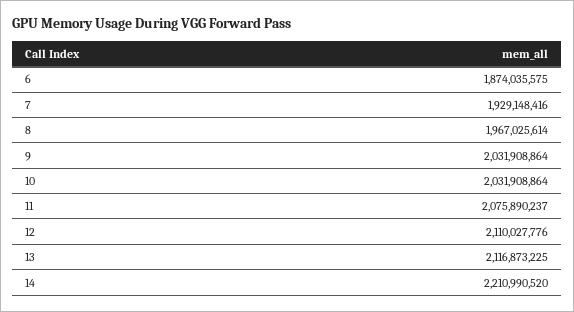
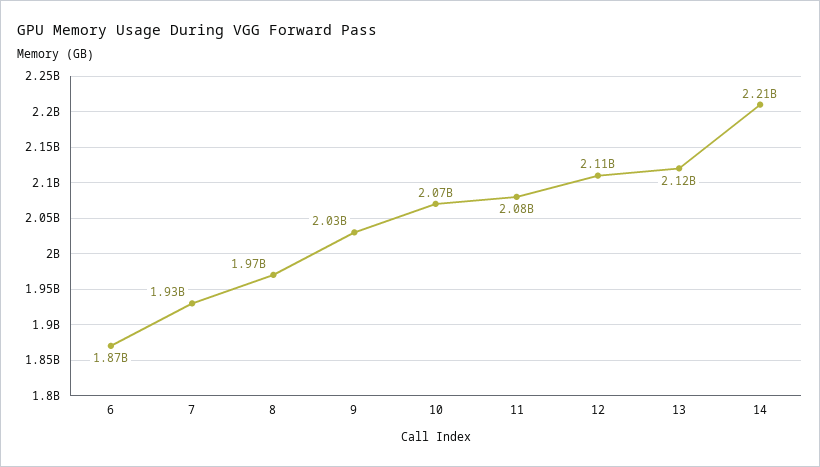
10: 2031908864 -> 2070000000

